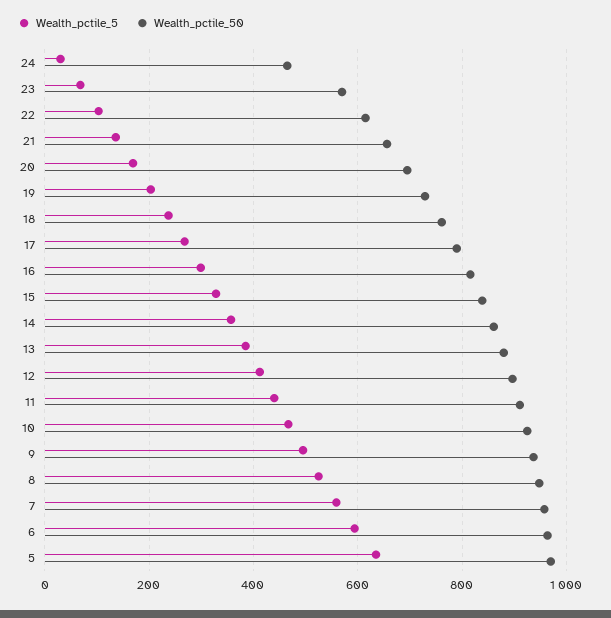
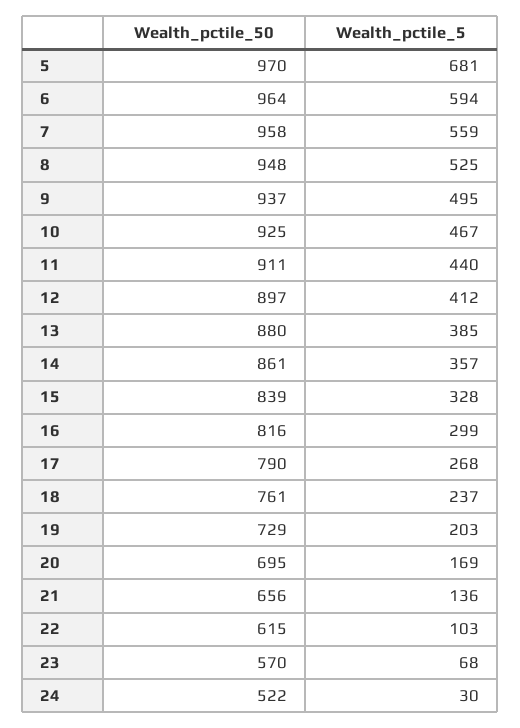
Wealth_pctile_50, 24: 460 -> 522
Wealth_pctile_5, 5: 640 -> 681

